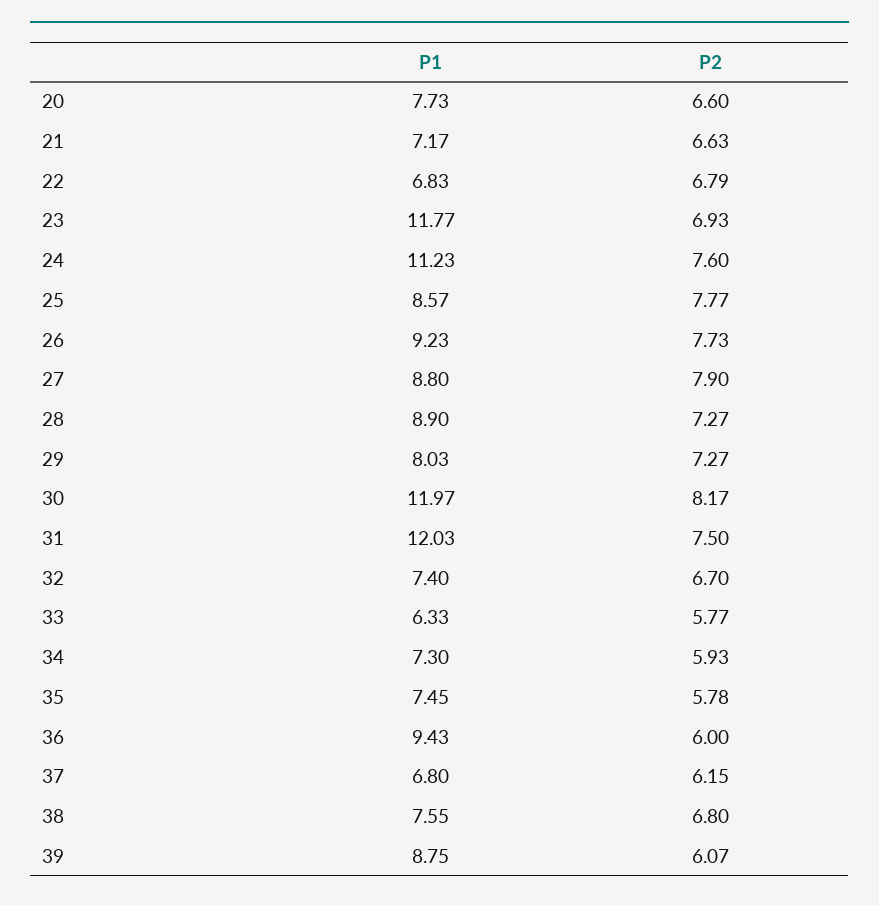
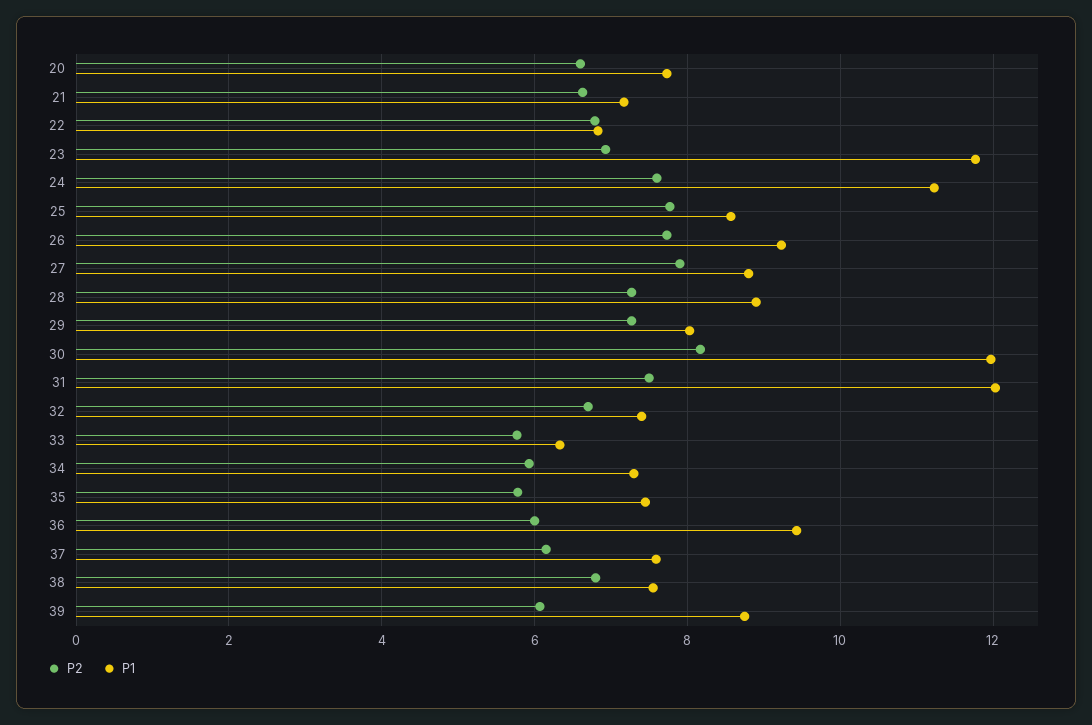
P1, 37: 6.8 -> 7.6

